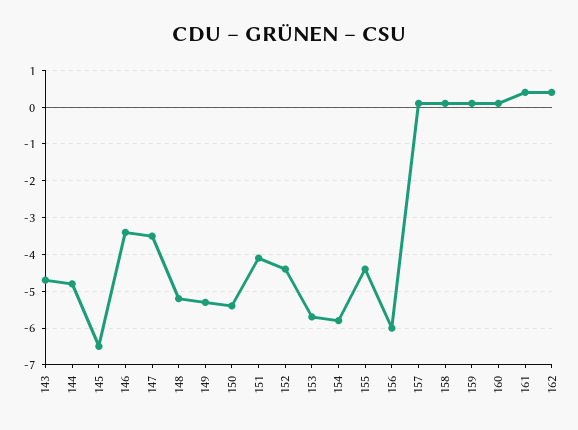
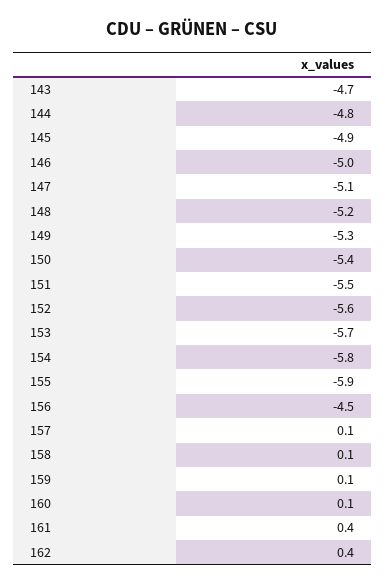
145: -6.5 -> -4.9
146: -3.5 -> -5
147: -3.5 -> -5.1
151: -4 -> -5.5
152: -4.5 -> -5.6
155: -4.5 -> -5.9
156: -6 -> -4.5

